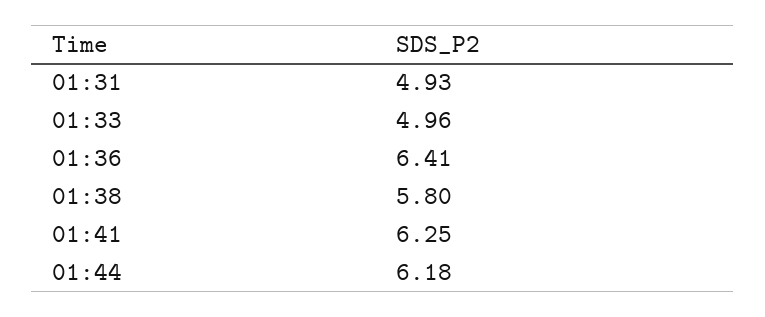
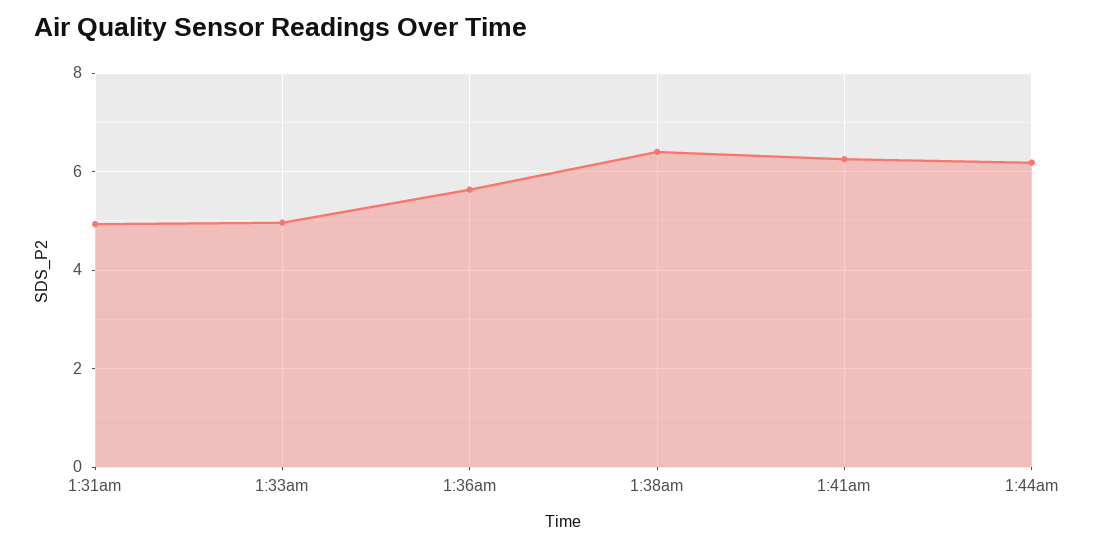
01:36: 6.41 -> 5.6
01:38: 5.8 -> 6.4

